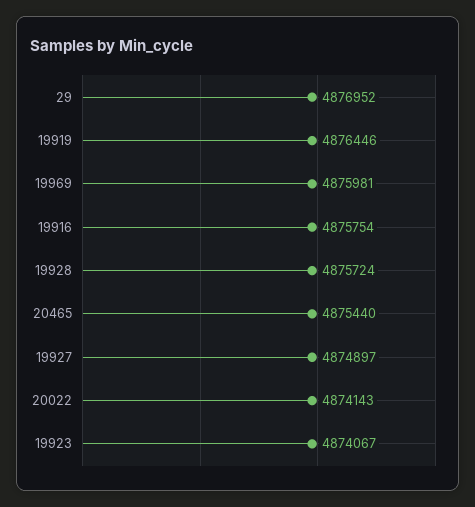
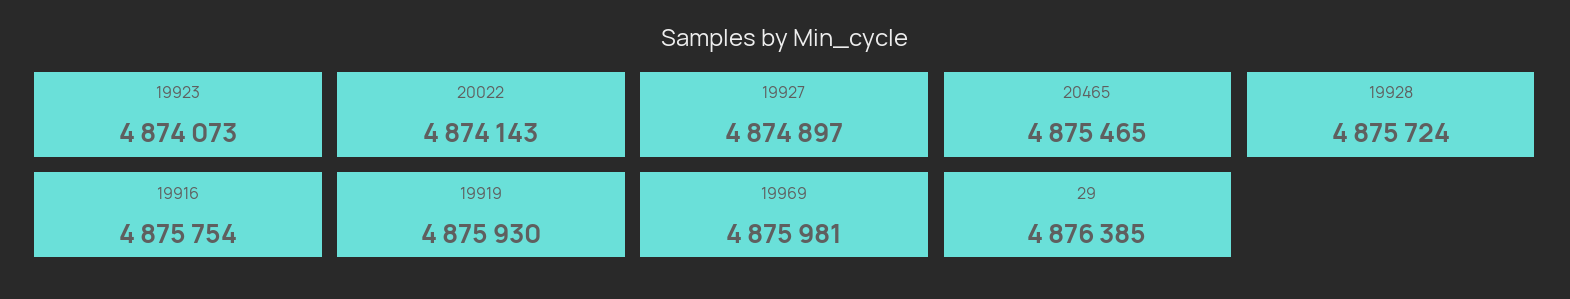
29: 4876952 -> 4876385
19919: 4876446 -> 4875930
20465: 4875440 -> 4875465
19923: 4874067 -> 4874073

